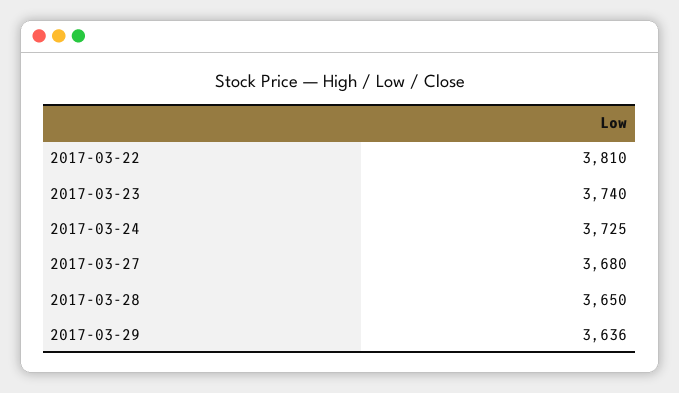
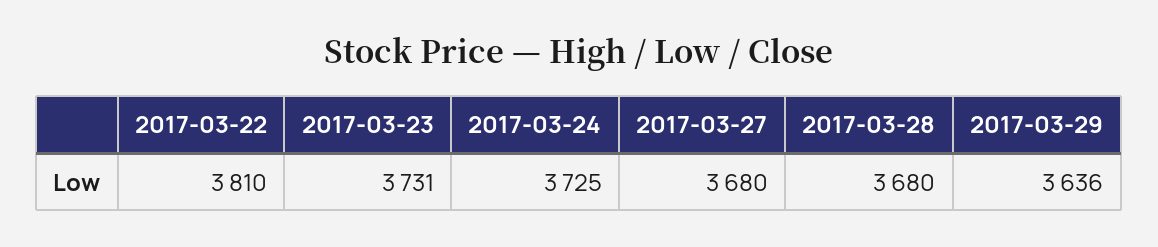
2017-03-23: 3740 -> 3731
2017-03-28: 3650 -> 3680

